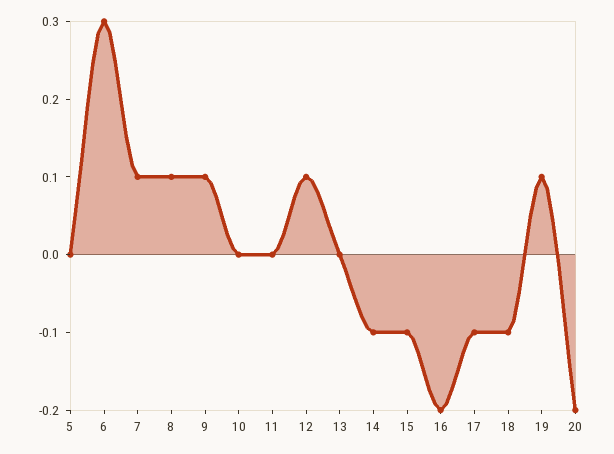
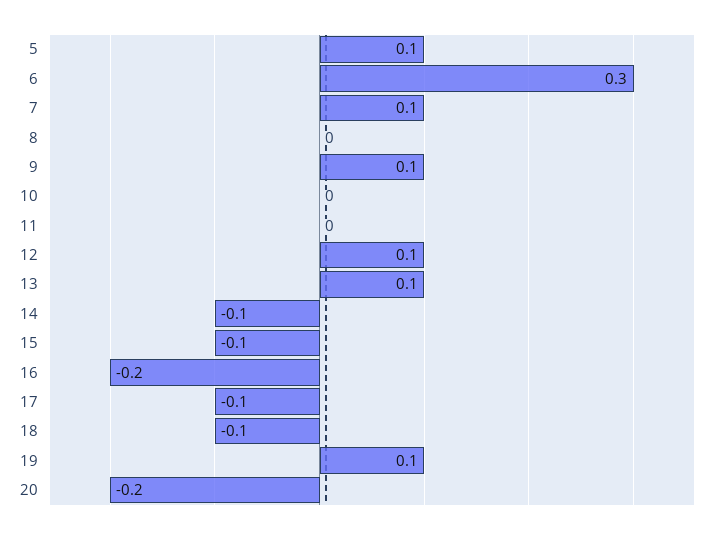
5: 0 -> 0.1
8: 0.1 -> 0
13: 0 -> 0.1

